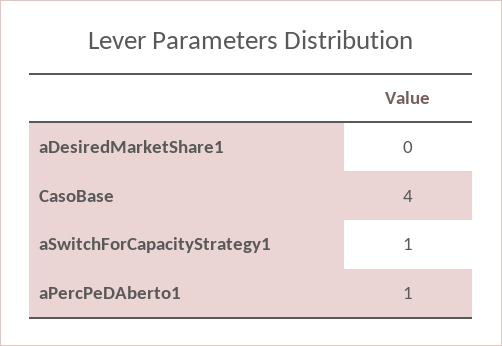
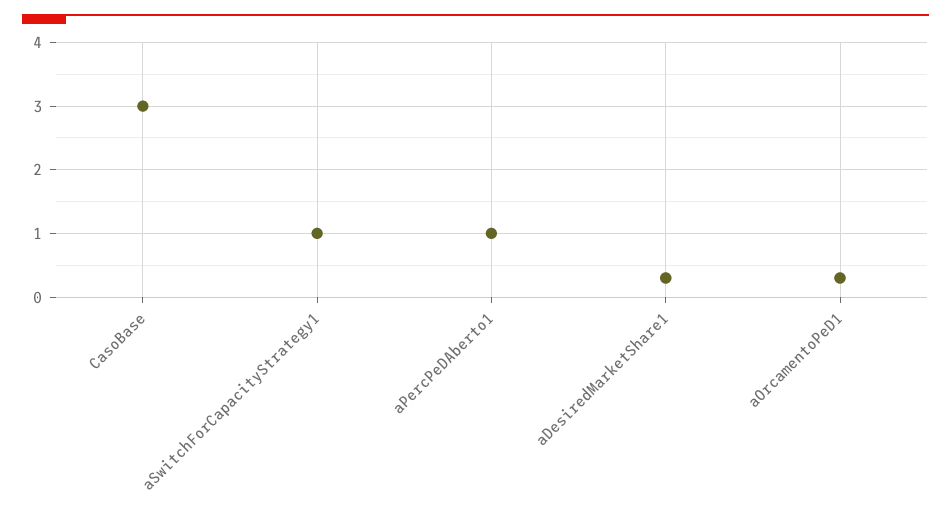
aDesiredMarketShare1: 0 -> 0.3
CasoBase: 4 -> 3
aOrcamentoPeD1: none -> 0.3

